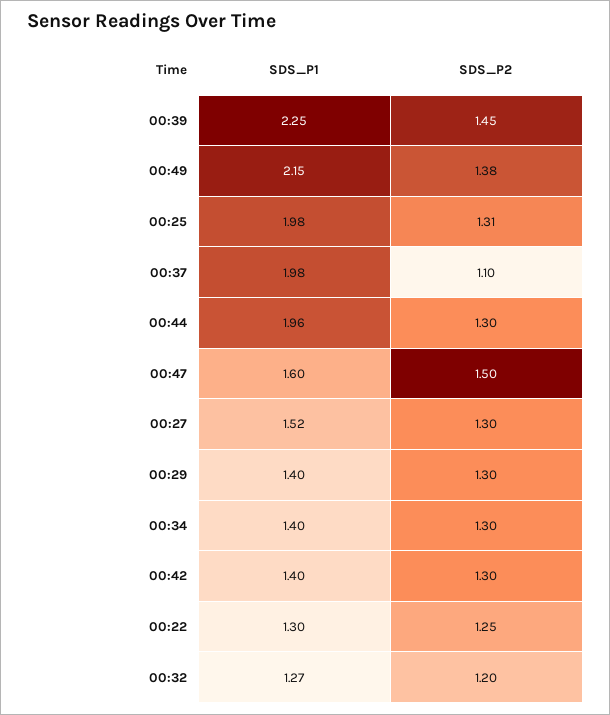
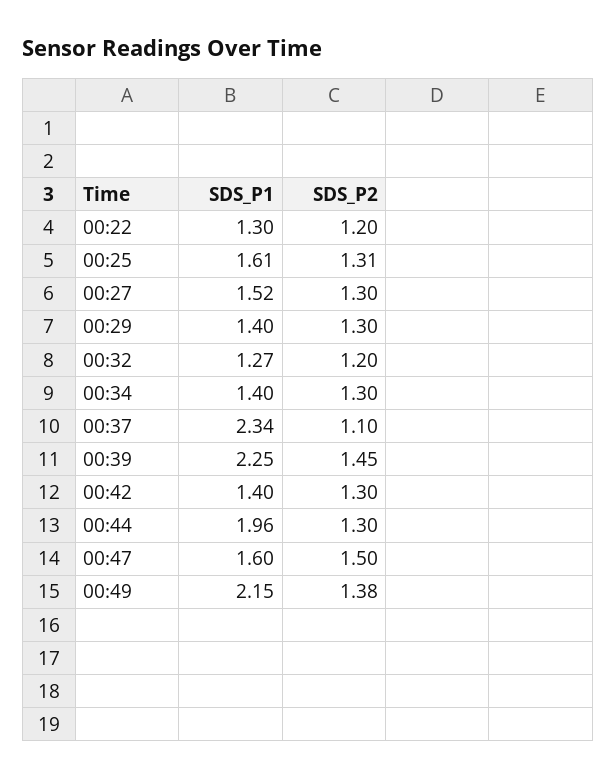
SDS_P1, 00:25: 1.98 -> 1.61
SDS_P1, 00:37: 1.98 -> 2.34
SDS_P2, 00:22: 1.25 -> 1.2

